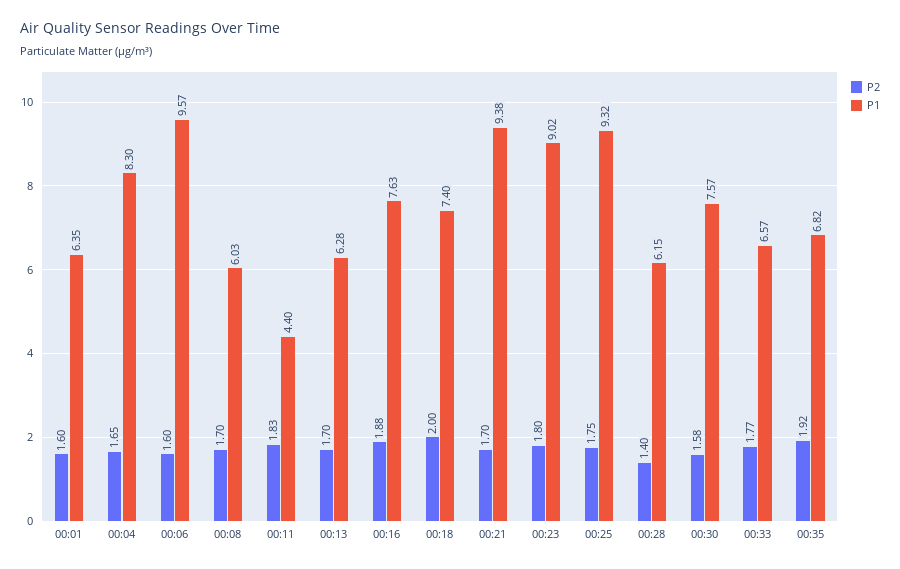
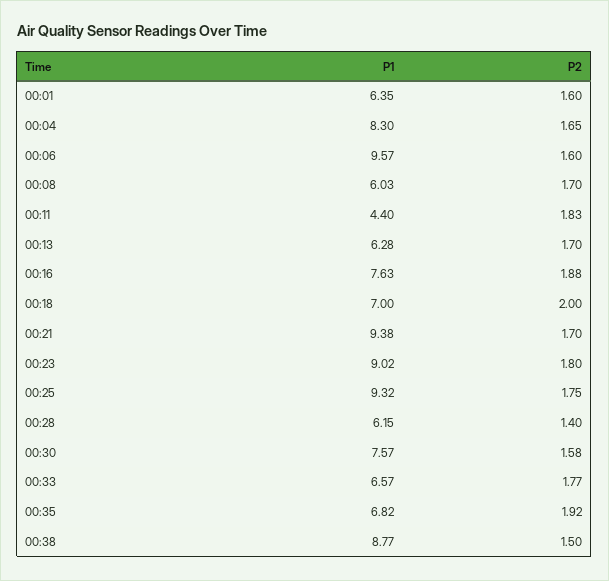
P1, 00:18: 7.4 -> 7
P1, 00:38: none -> 8.77
P2, 00:38: none -> 1.5

